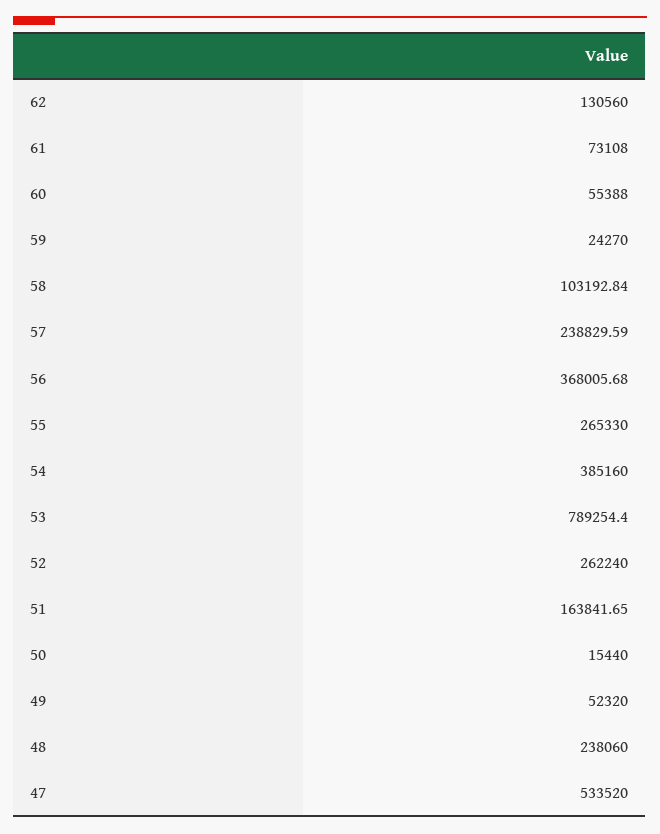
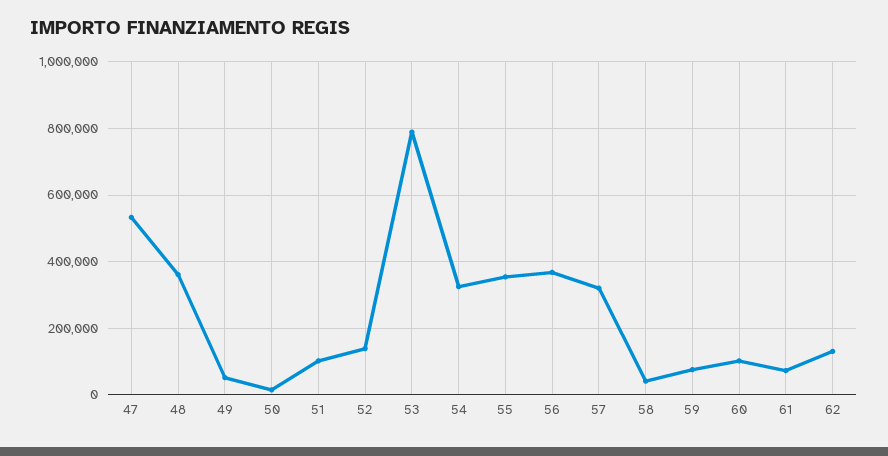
60: 55388 -> 100000
59: 24270 -> 80000
58: 103192.84 -> 40000
57: 238829.59 -> 320000
55: 265330 -> 360000
54: 385160 -> 320000
52: 262240 -> 140000
51: 163841.65 -> 100000
48: 238060 -> 360000

